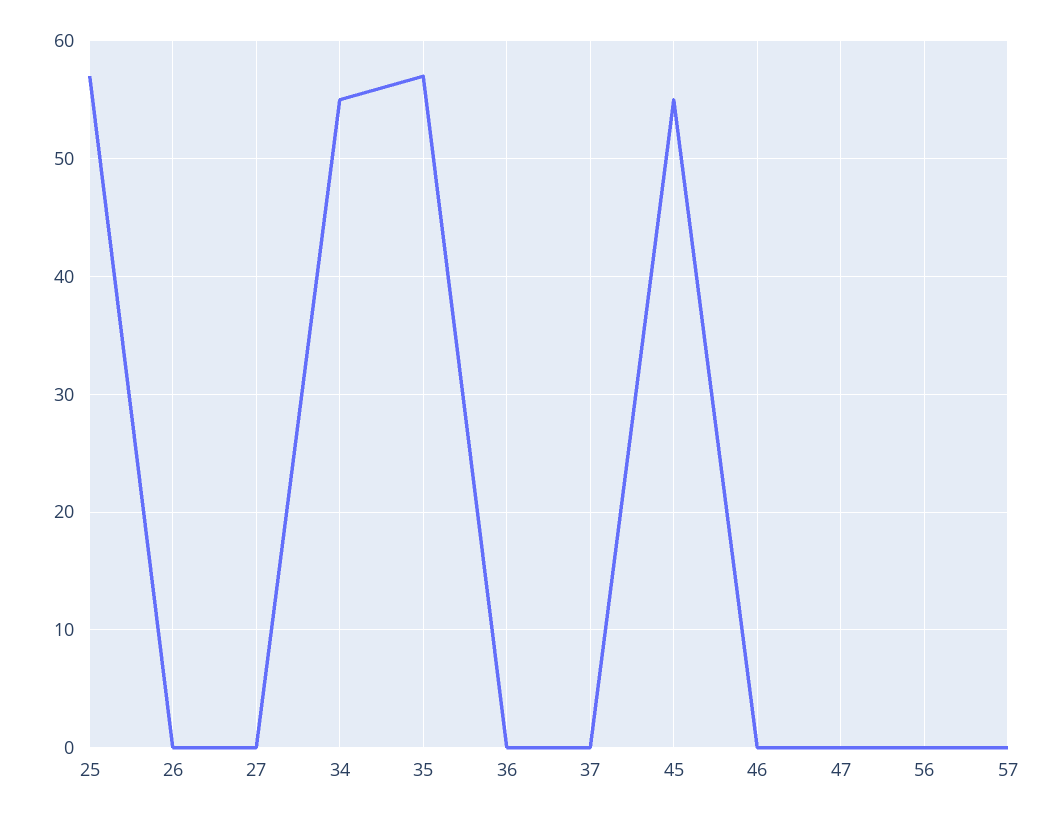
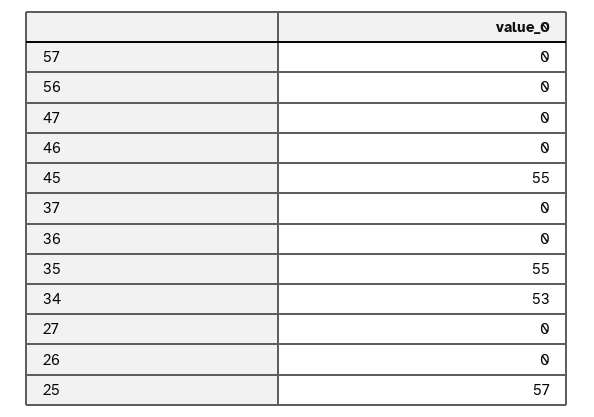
34: 55 -> 53
35: 57 -> 55

